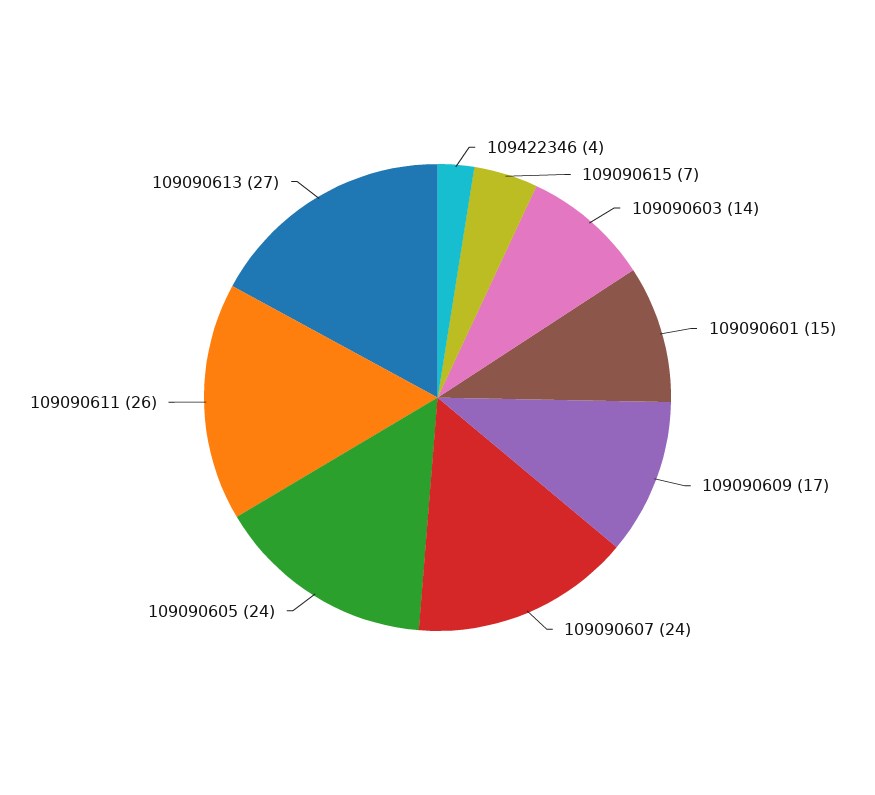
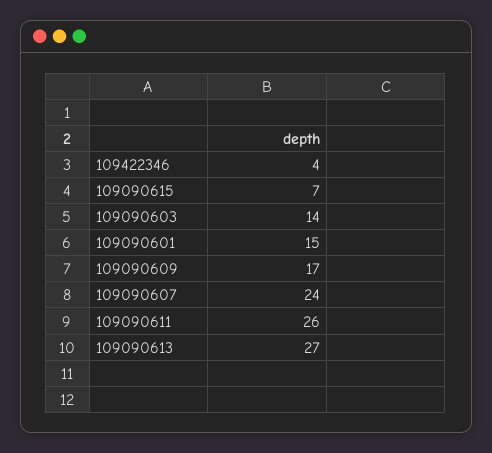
109090605: 24 -> none

